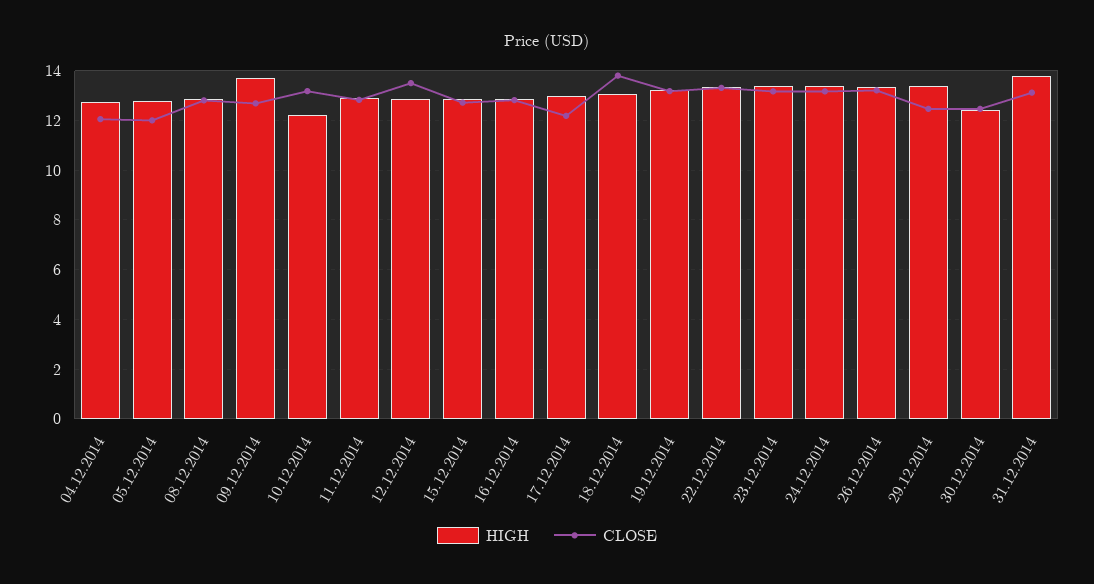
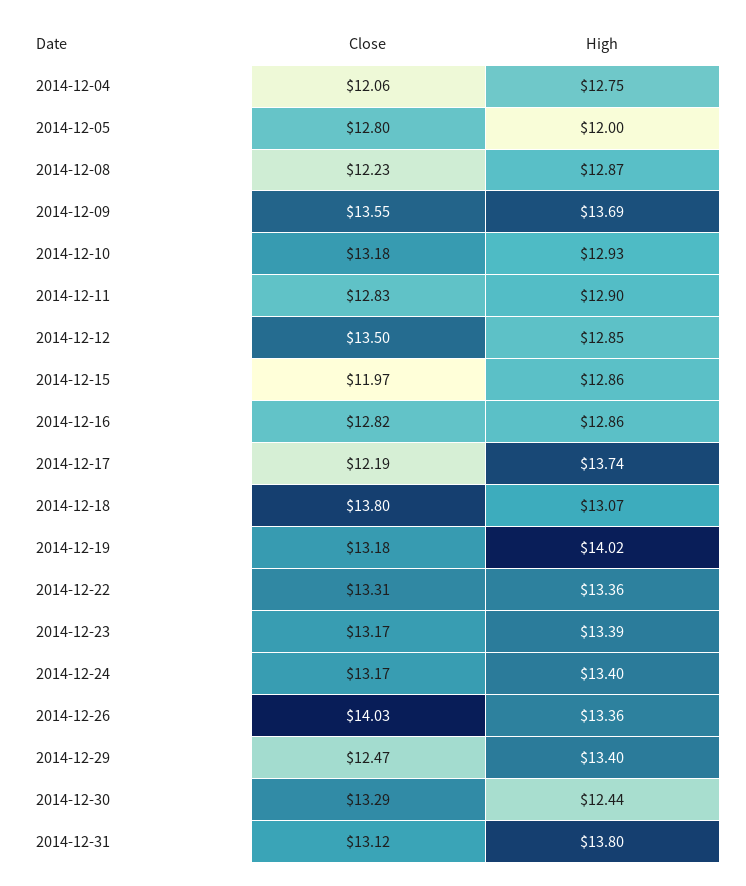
HIGH, 05.12.2014: 12.75 -> 12
CLOSE, 05.12.2014: 12 -> 12.8
CLOSE, 08.12.2014: 12.75 -> 12.23
CLOSE, 09.12.2014: 12.75 -> 13.55
HIGH, 10.12.2014: 12.25 -> 12.93
CLOSE, 15.12.2014: 12.75 -> 11.97
HIGH, 17.12.2014: 13 -> 13.74
HIGH, 19.12.2014: 13.25 -> 14.02
CLOSE, 26.12.2014: 13.25 -> 14.03
CLOSE, 30.12.2014: 12.5 -> 13.29

